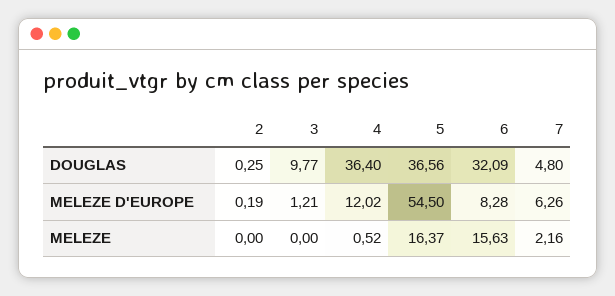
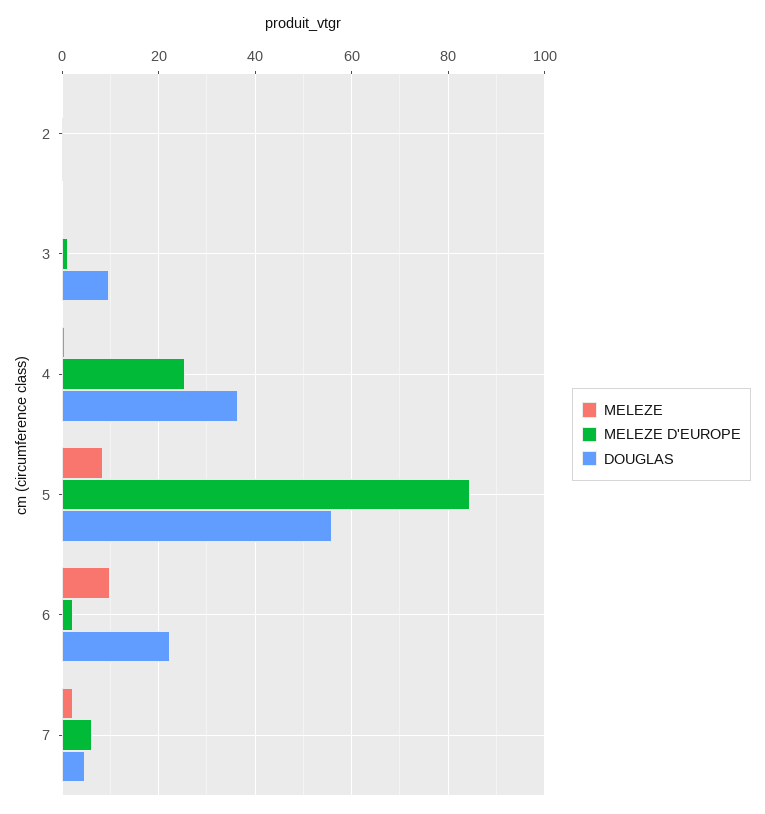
DOUGLAS, 5: 36.56 -> 56
DOUGLAS, 6: 32.09 -> 22
MELEZE D'EUROPE, 4: 12.02 -> 26
MELEZE D'EUROPE, 5: 54.5 -> 84
MELEZE D'EUROPE, 6: 8.28 -> 2
MELEZE, 5: 16.37 -> 8
MELEZE, 6: 15.63 -> 10

